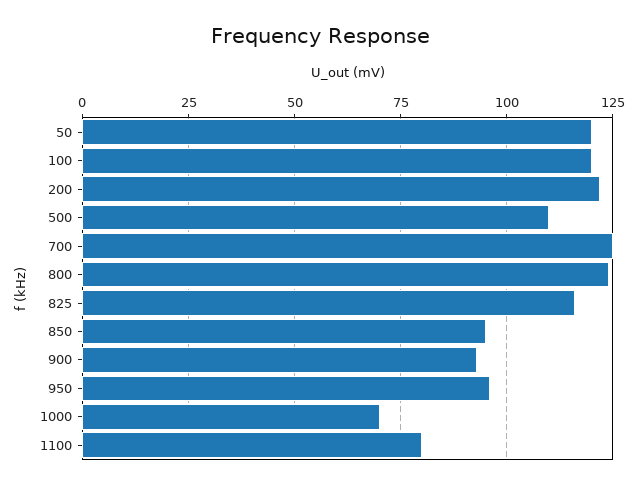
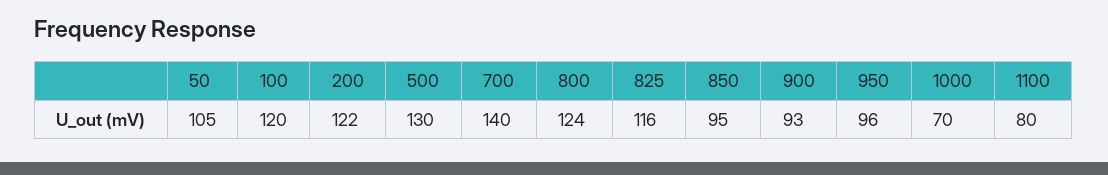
50: 120 -> 105
500: 110 -> 130
700: 125 -> 140

